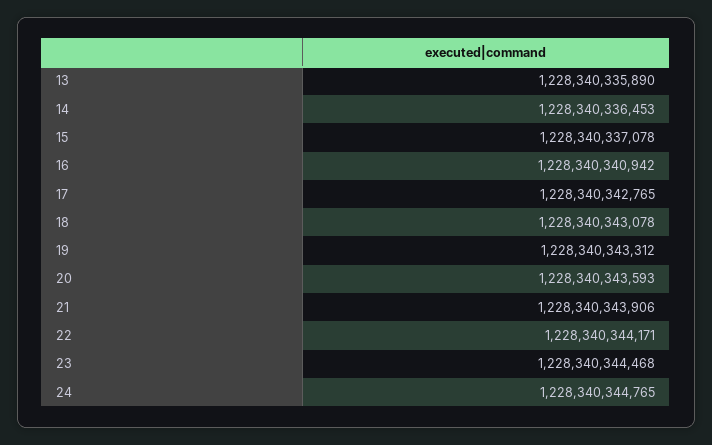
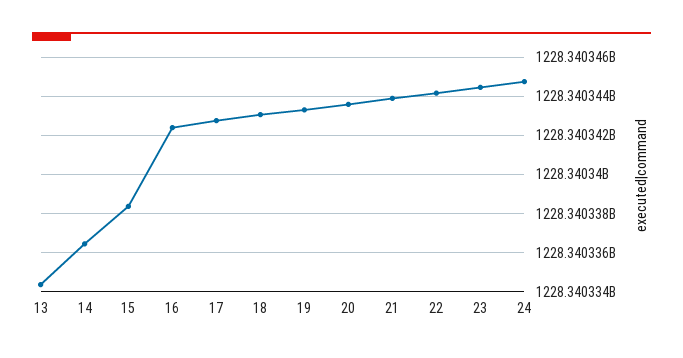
13: 1228340335890 -> 1228340334500
15: 1228340337078 -> 1228340338500
16: 1228340340942 -> 1228340342500

